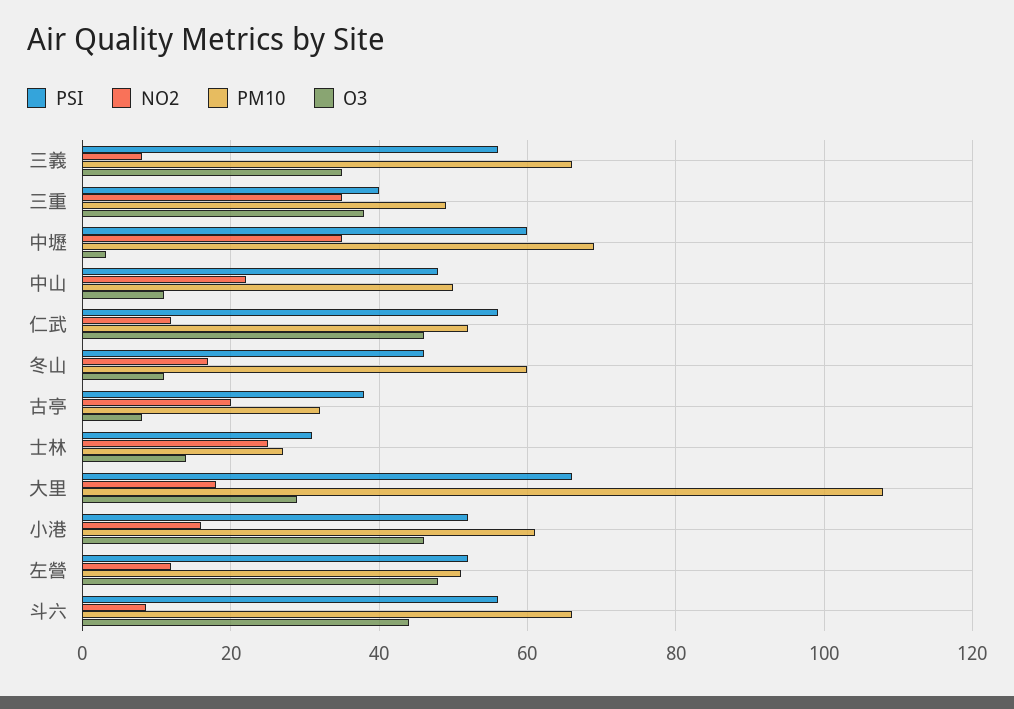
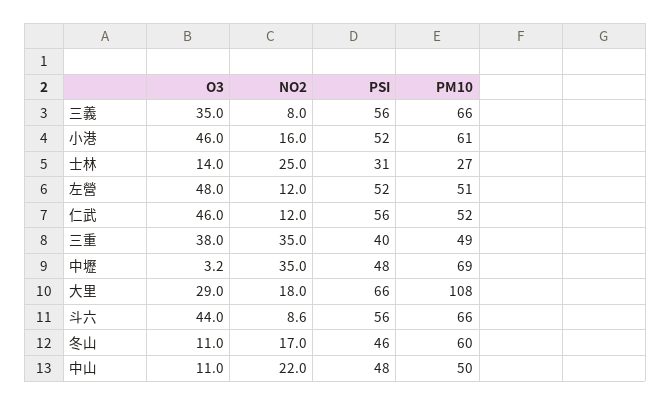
PSI, 中壢: 60 -> 48
PSI, 古亭: 38 -> none
NO2, 古亭: 20 -> none
PM10, 古亭: 32 -> none
O3, 古亭: 8 -> none

